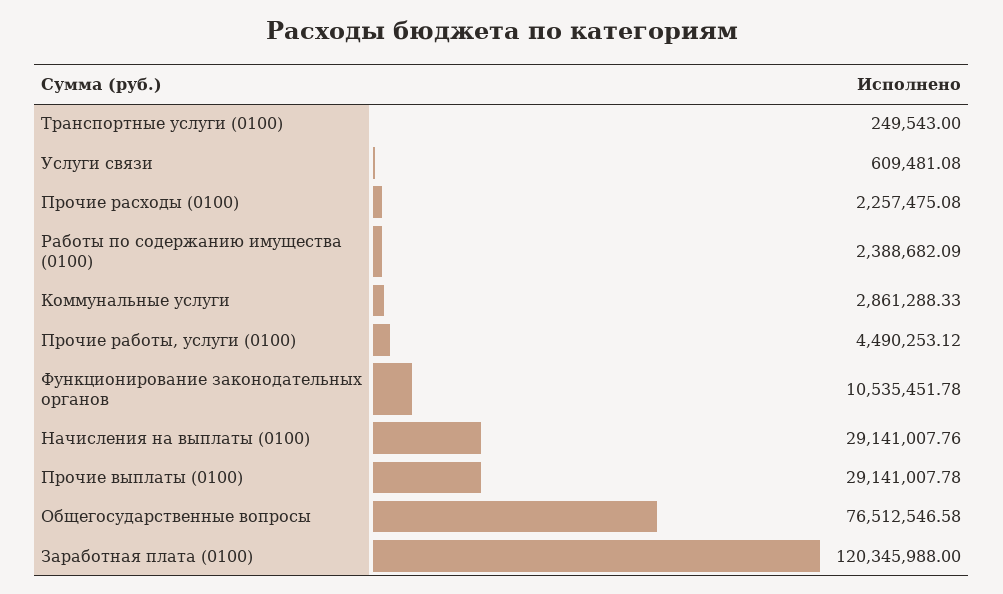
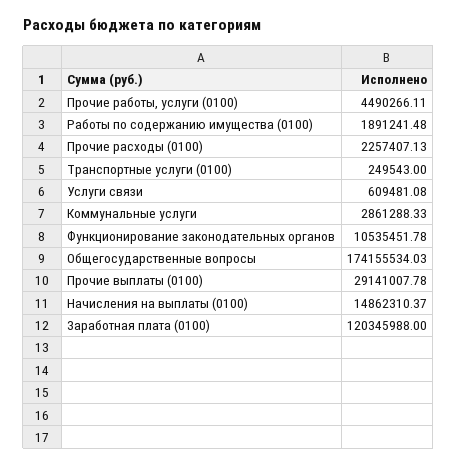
Прочие расходы (0100): 2257475.08 -> 2257407.13
Работы по содержанию имущества (0100): 2388682.09 -> 1891241.48
Прочие работы, услуги (0100): 4490253.12 -> 4490266.11
Начисления на выплаты (0100): 29141007.76 -> 14862310.37
Общегосударственные вопросы: 76512546.58 -> 174155534.03

